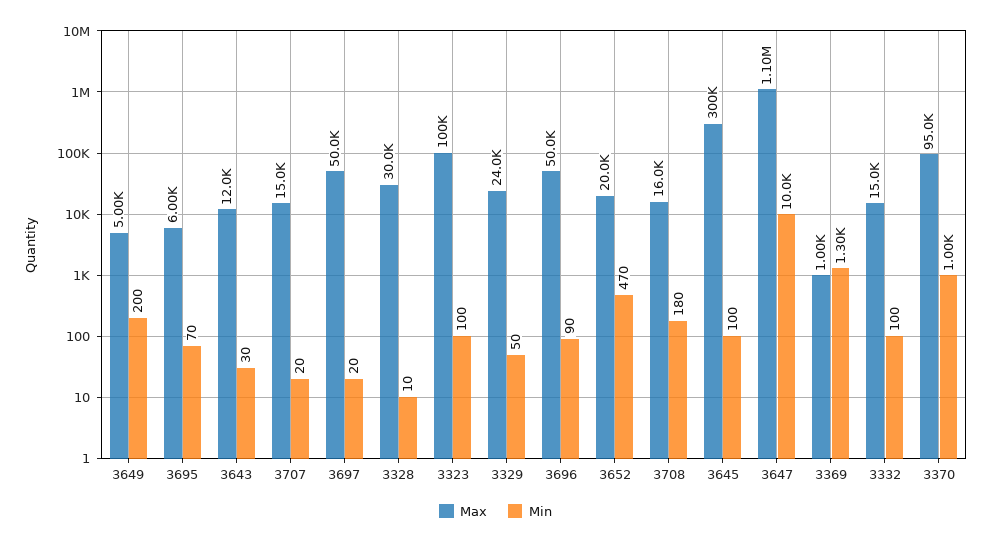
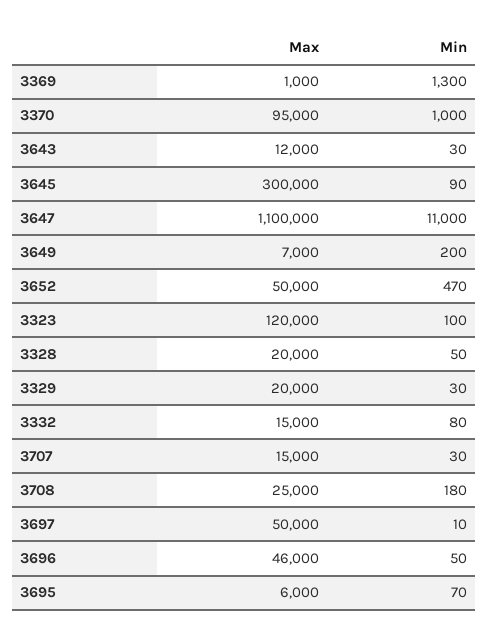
Max, 3649: 5000 -> 7000
Min, 3707: 20 -> 30
Min, 3697: 20 -> 10
Max, 3328: 30000 -> 20000
Min, 3328: 10 -> 50
Max, 3323: 100000 -> 120000
Max, 3329: 24000 -> 20000
Min, 3329: 50 -> 30
Max, 3696: 50000 -> 46000
Min, 3696: 90 -> 50
Max, 3652: 20000 -> 50000
Max, 3708: 16000 -> 25000
Min, 3645: 100 -> 90
Min, 3647: 10000 -> 11000
Min, 3332: 100 -> 80

